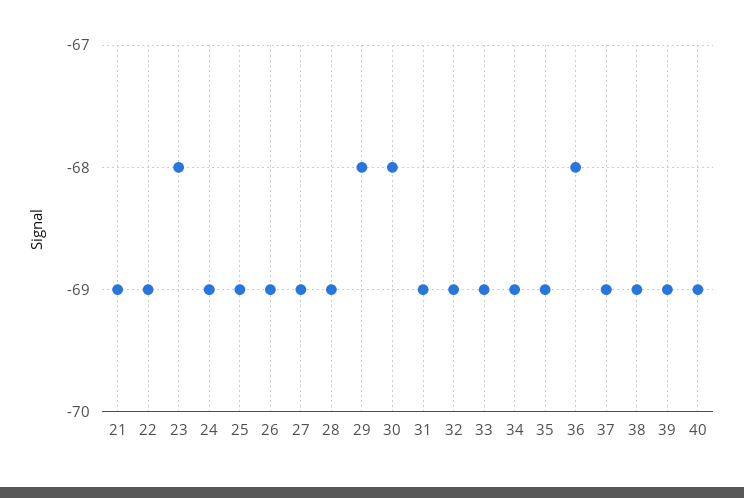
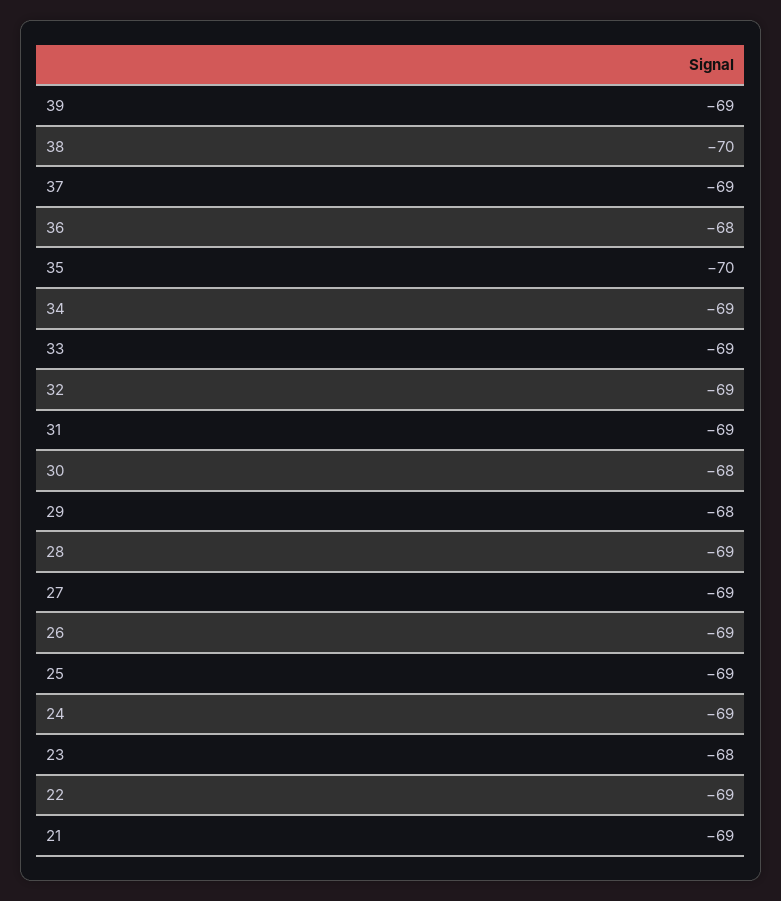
35: -69 -> -70
38: -69 -> -70
40: -69 -> none

